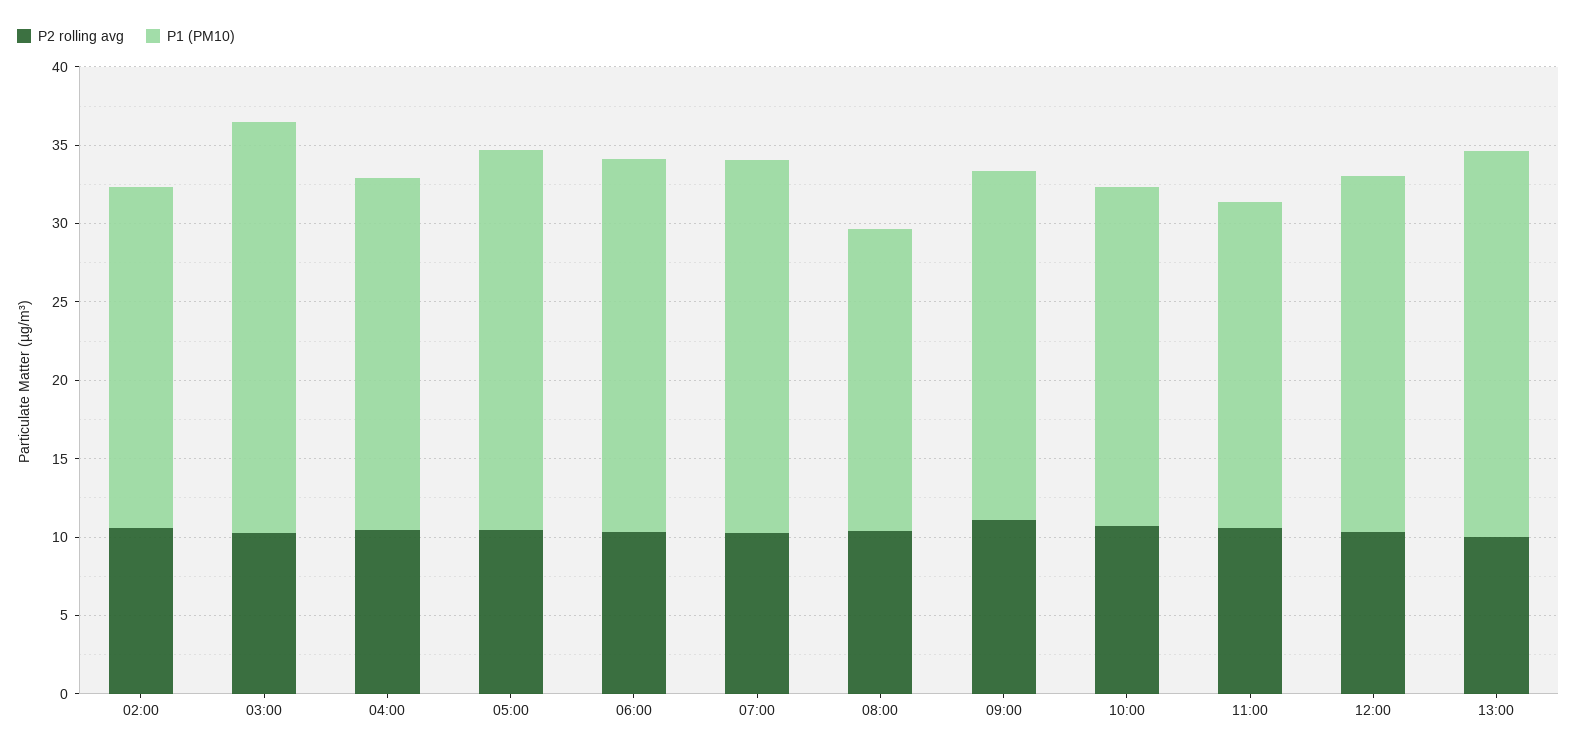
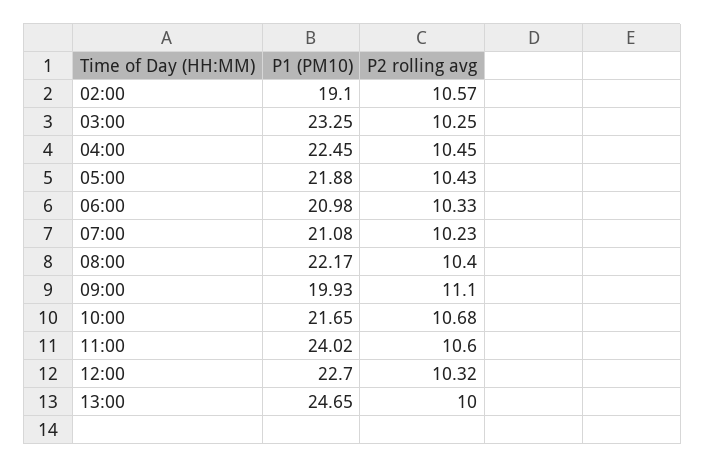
P1 (PM10), 02:00: 22 -> 19.1
P1 (PM10), 03:00: 26 -> 23.25
P1 (PM10), 05:00: 24 -> 21.88
P1 (PM10), 06:00: 24 -> 20.98
P1 (PM10), 07:00: 24 -> 21.08
P1 (PM10), 08:00: 19 -> 22.17
P1 (PM10), 09:00: 22 -> 19.93
P1 (PM10), 11:00: 21 -> 24.02

